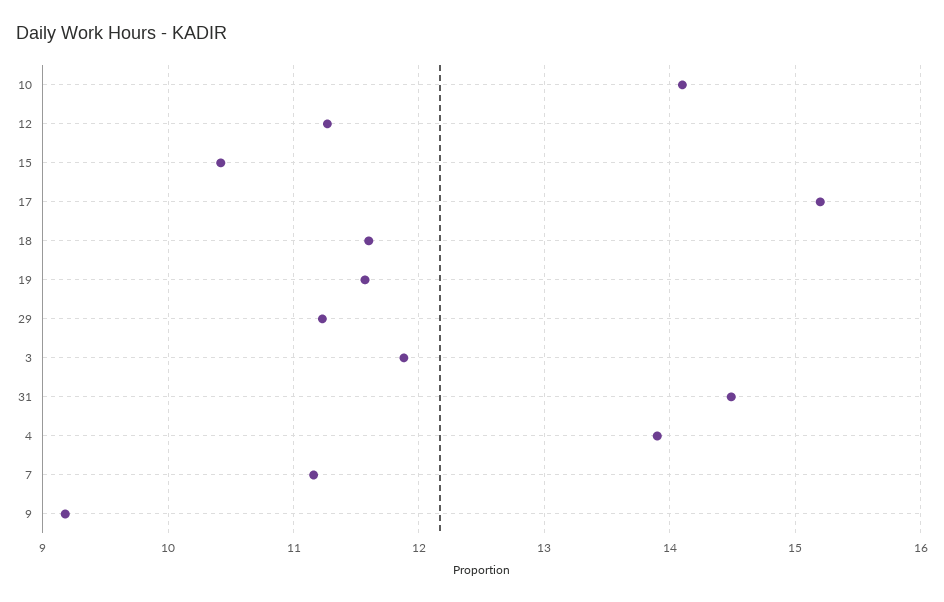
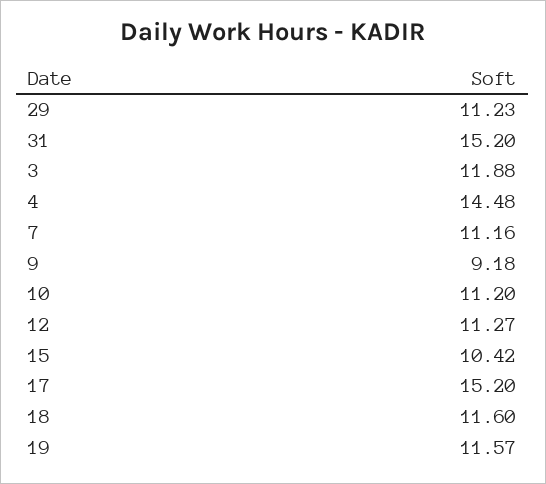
10: 14.1 -> 11.2
31: 14.5 -> 15.2
4: 13.9 -> 14.48

